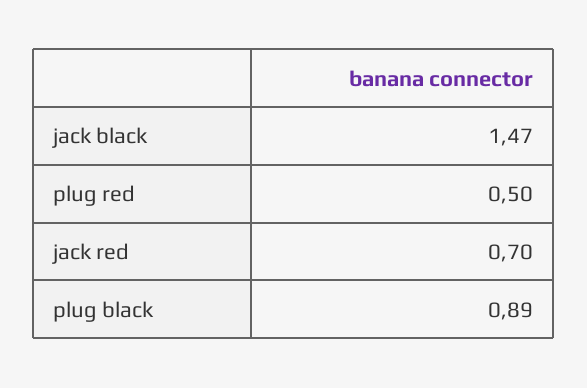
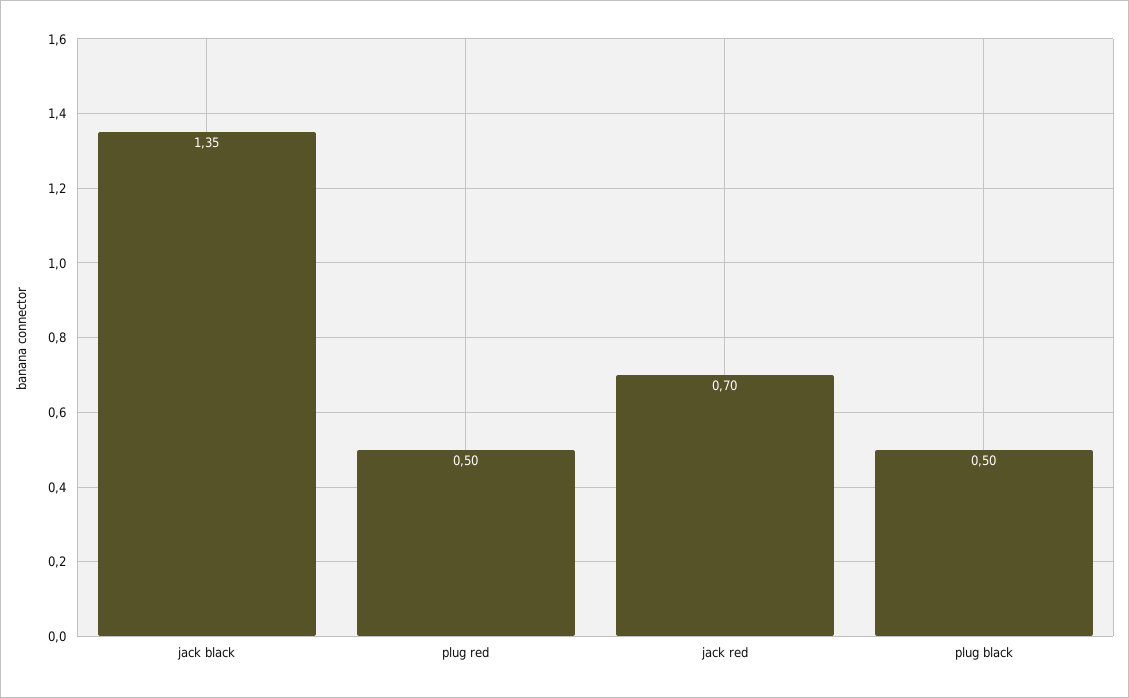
jack black: 1.47 -> 1.35
plug black: 0.89 -> 0.5

